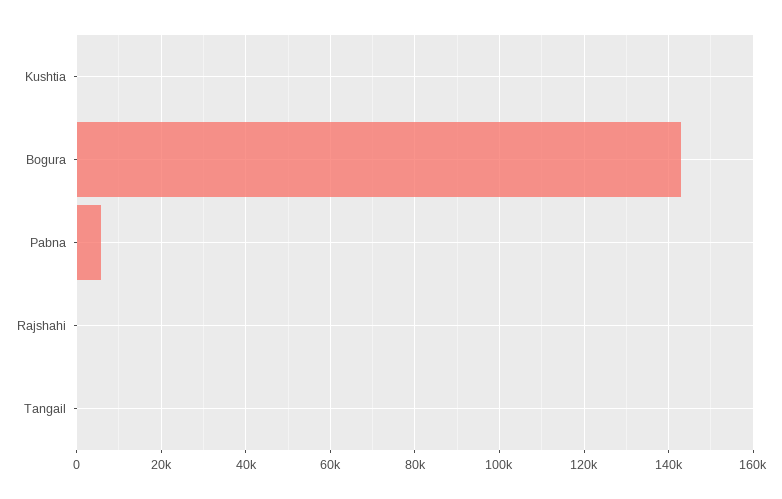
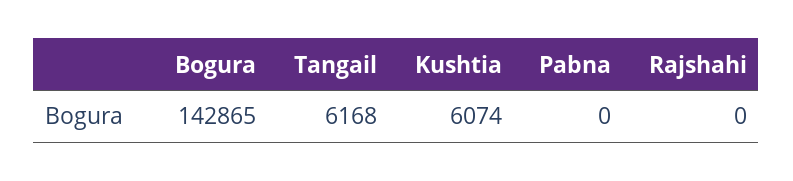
Kushtia: 0 -> 6074
Pabna: 6000 -> 0
Tangail: 0 -> 6168

